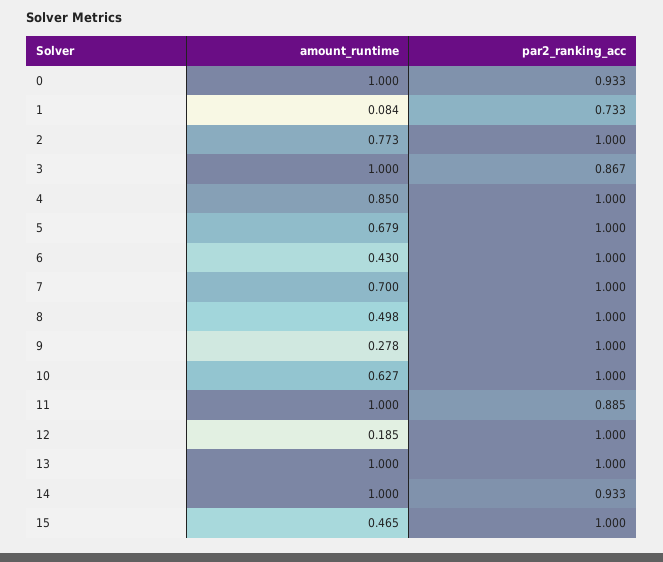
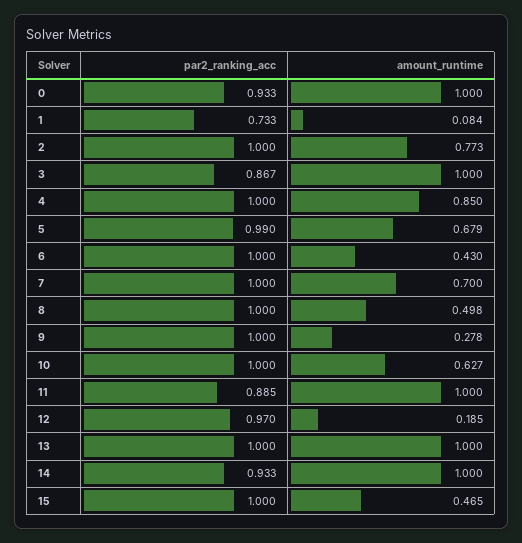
par2_ranking_acc, 5: 1 -> 0.99
par2_ranking_acc, 12: 1 -> 0.97

